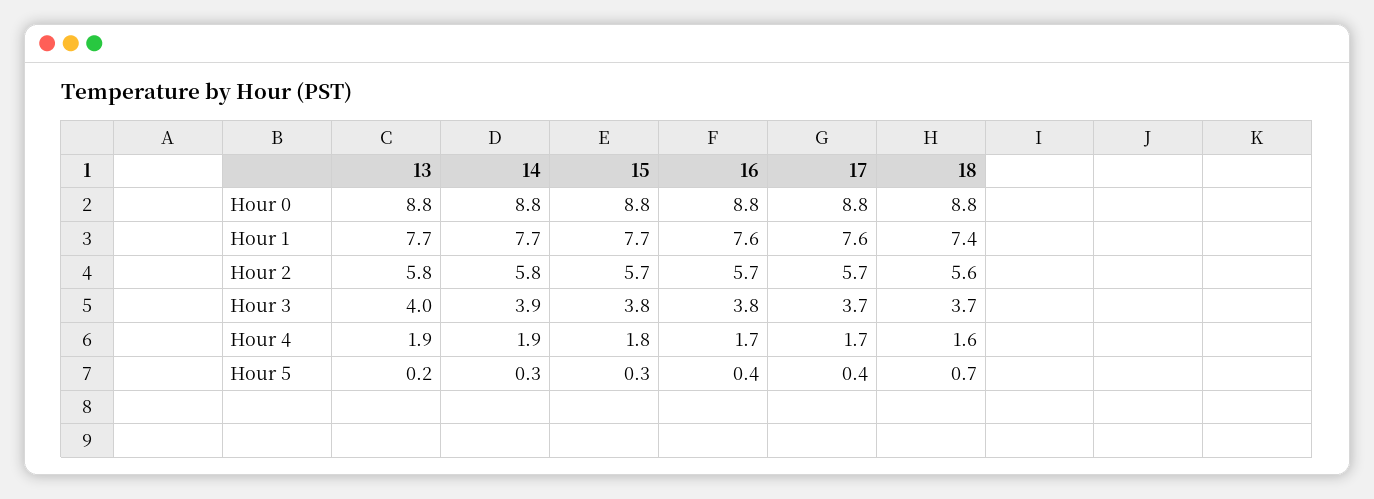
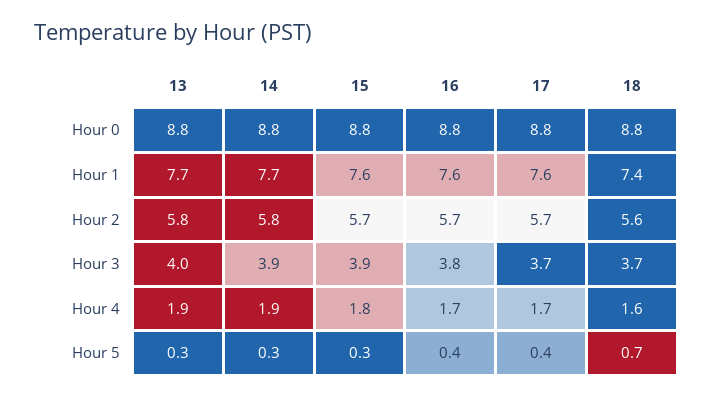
15, Hour 1: 7.7 -> 7.6
15, Hour 3: 3.8 -> 3.9
13, Hour 5: 0.2 -> 0.3

